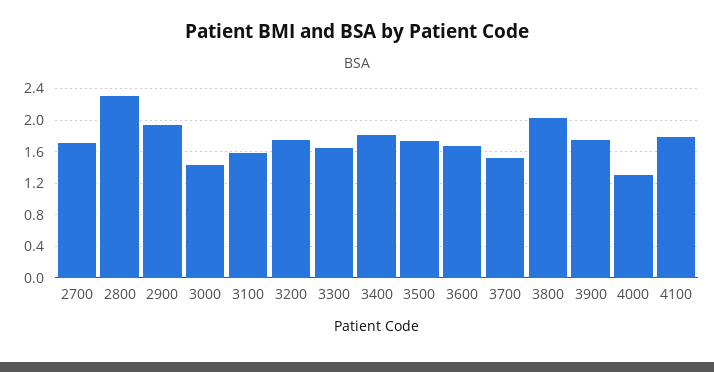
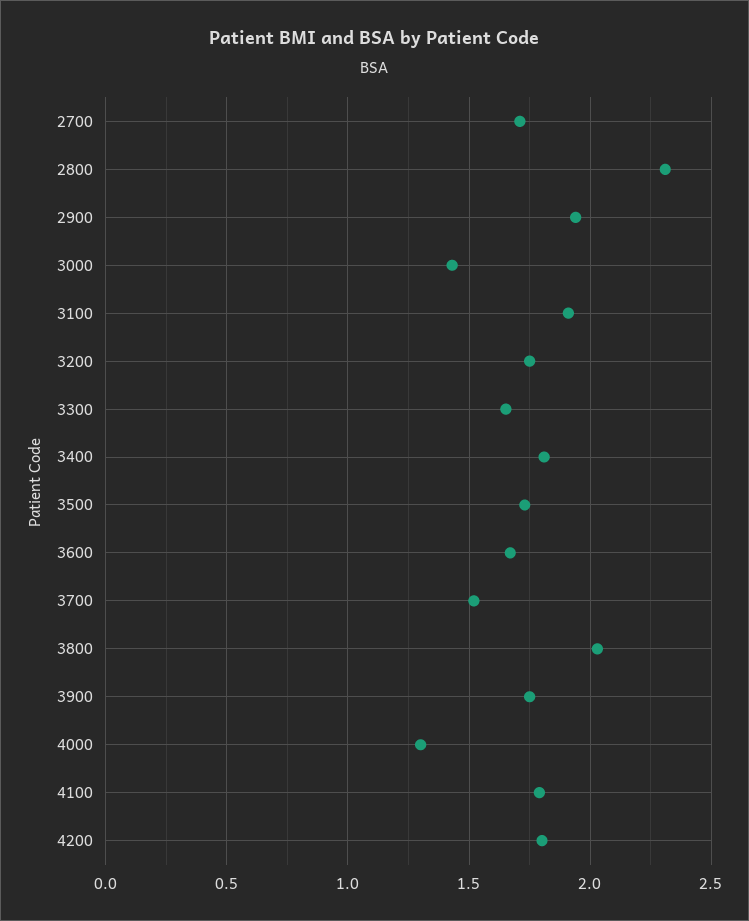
3100: 1.6 -> 1.9
4200: none -> 1.8

